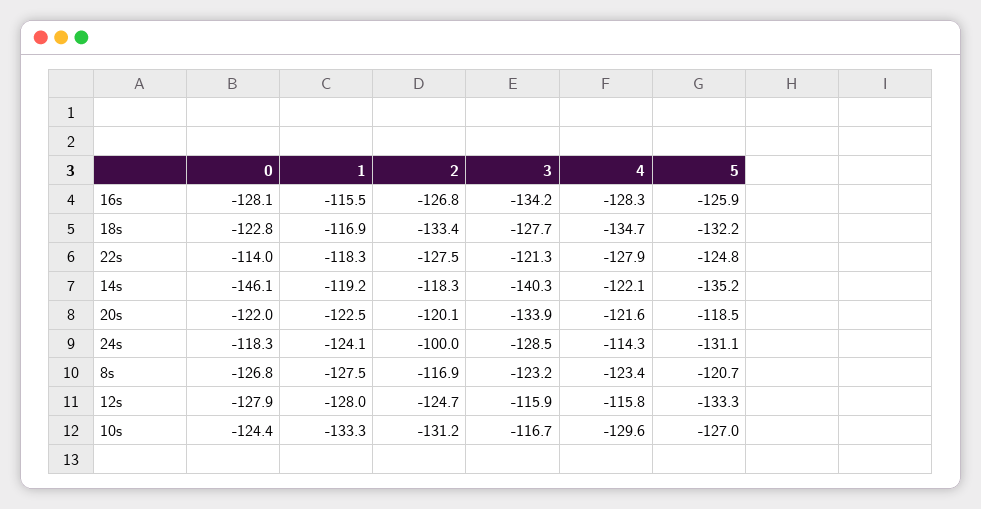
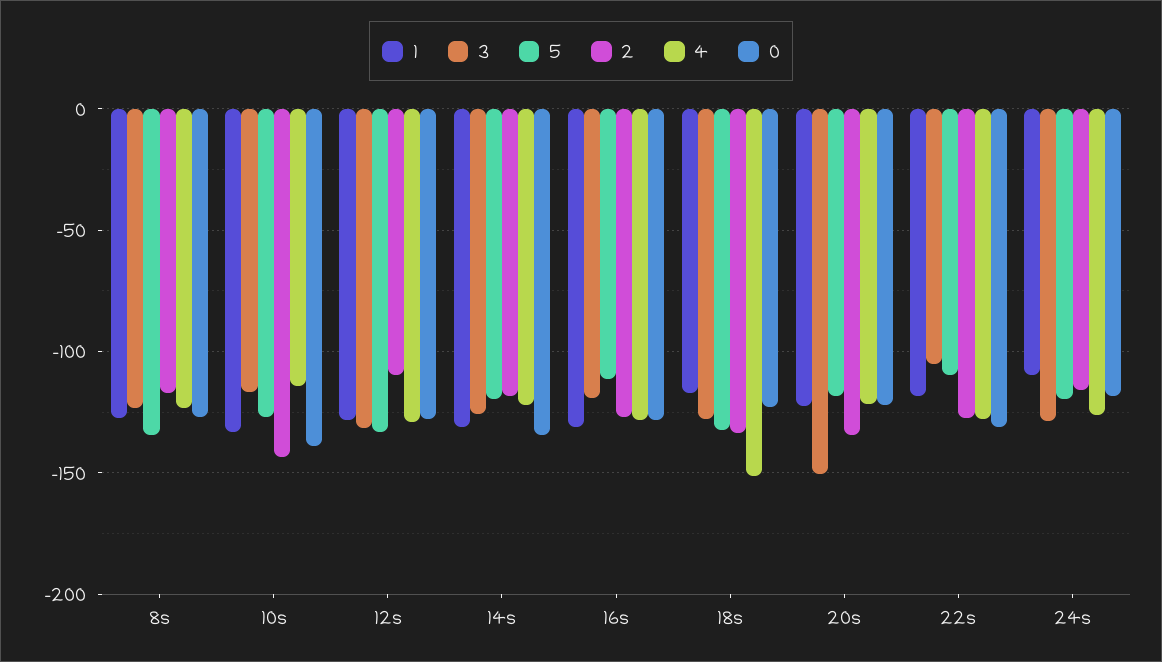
1, 16s: -115.5 -> -130
3, 16s: -134.2 -> -120
5, 16s: -125.9 -> -110
4, 18s: -134.7 -> -150
0, 22s: -114 -> -130
3, 22s: -121.3 -> -105
5, 22s: -124.8 -> -110
0, 14s: -146.1 -> -135
1, 14s: -119.2 -> -130
3, 14s: -140.3 -> -125
5, 14s: -135.2 -> -120
2, 20s: -120.1 -> -135
3, 20s: -133.9 -> -150
1, 24s: -124.1 -> -110
2, 24s: -100 -> -115
4, 24s: -114.3 -> -125
5, 24s: -131.1 -> -120
5, 8s: -120.7 -> -135
2, 12s: -124.7 -> -110
3, 12s: -115.9 -> -130
4, 12s: -115.8 -> -130
0, 10s: -124.4 -> -140
2, 10s: -131.2 -> -145
4, 10s: -129.6 -> -115

